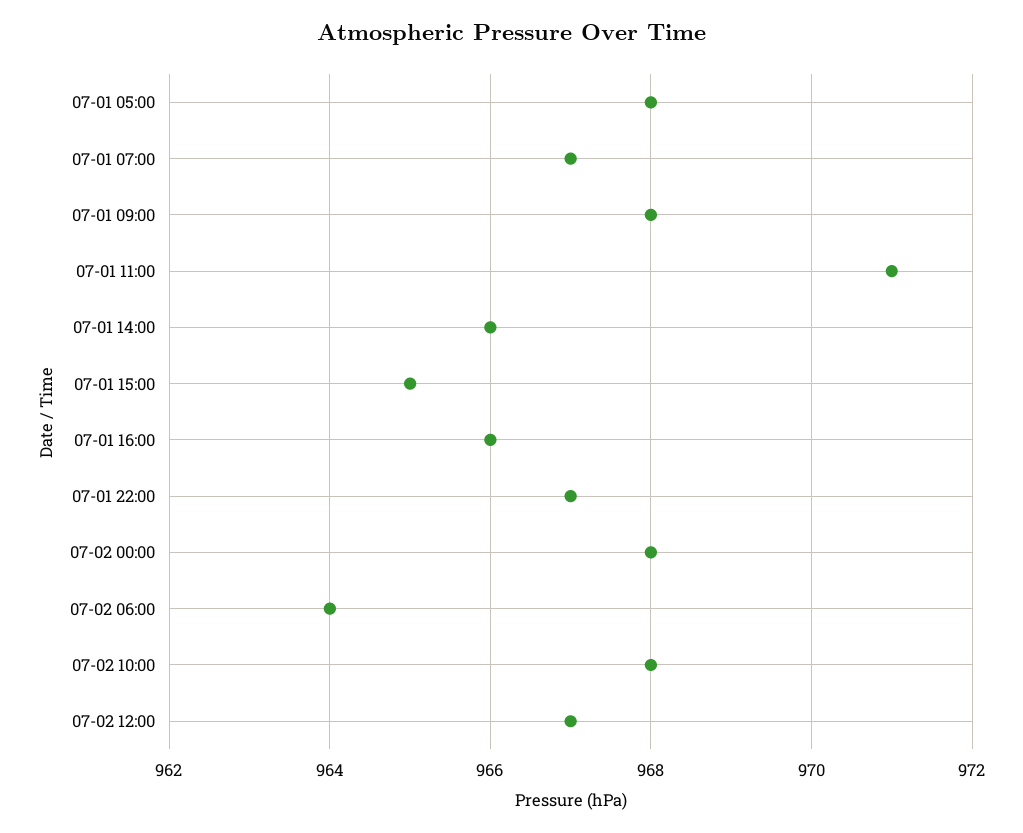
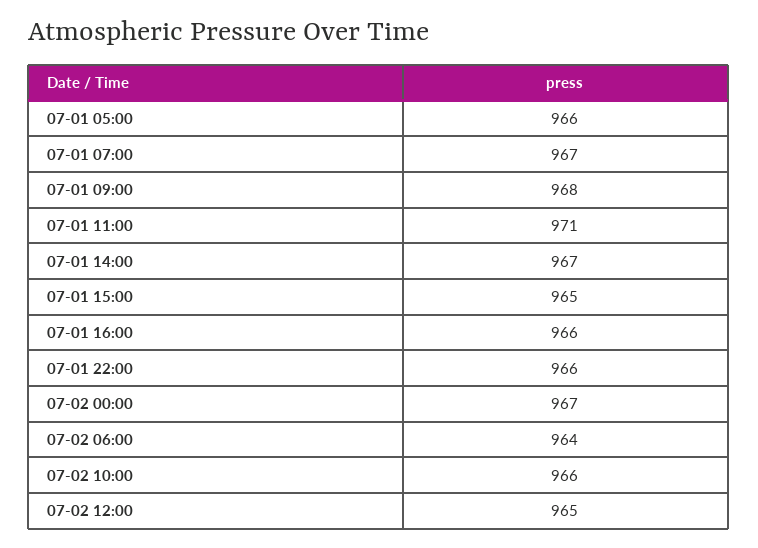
07-01 05:00: 968 -> 966
07-01 14:00: 966 -> 967
07-01 22:00: 967 -> 966
07-02 00:00: 968 -> 967
07-02 10:00: 968 -> 966
07-02 12:00: 967 -> 965

